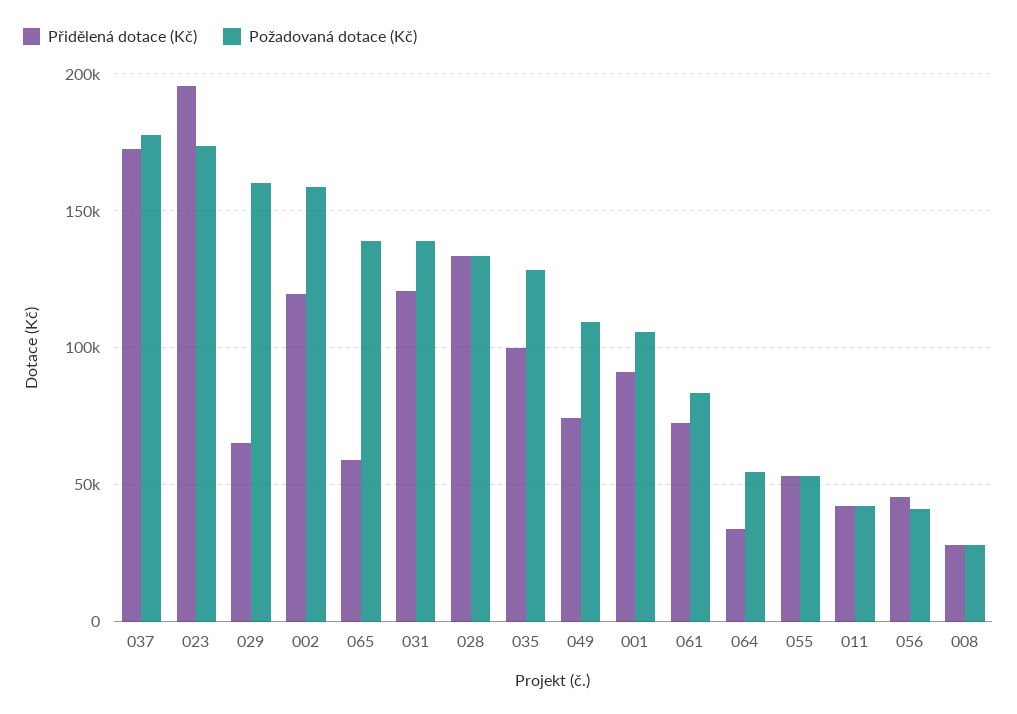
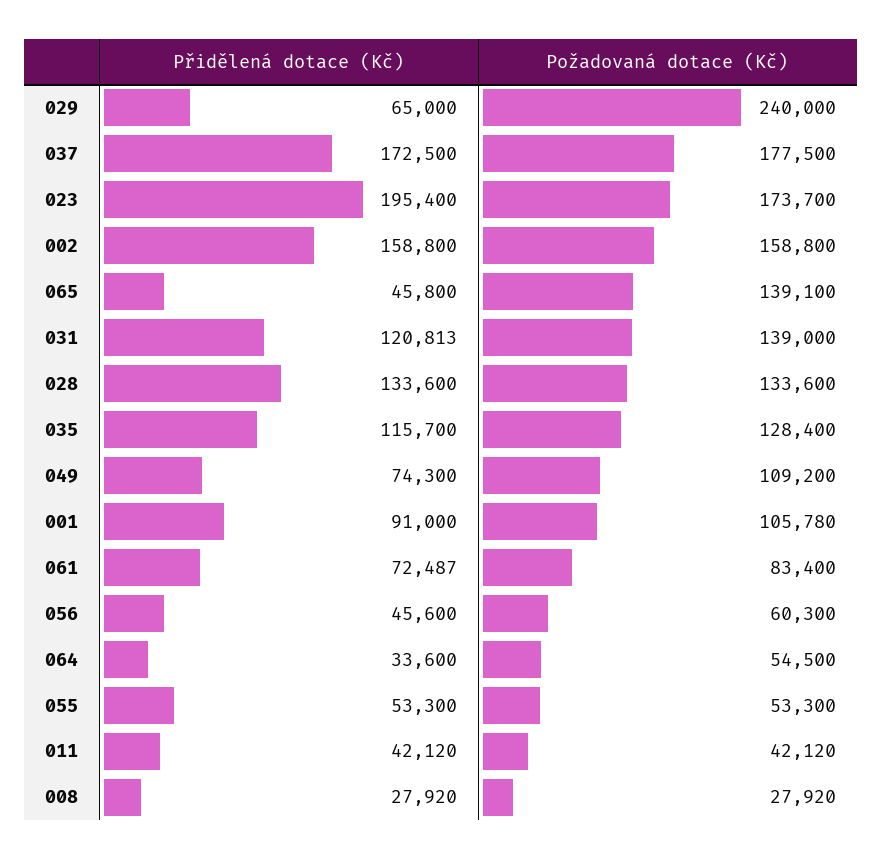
Požadovaná dotace (Kč), 029: 160000 -> 240000
Přidělená dotace (Kč), 002: 120000 -> 158800
Přidělená dotace (Kč), 065: 60000 -> 45800
Přidělená dotace (Kč), 035: 100000 -> 115700
Požadovaná dotace (Kč), 056: 40000 -> 60300

